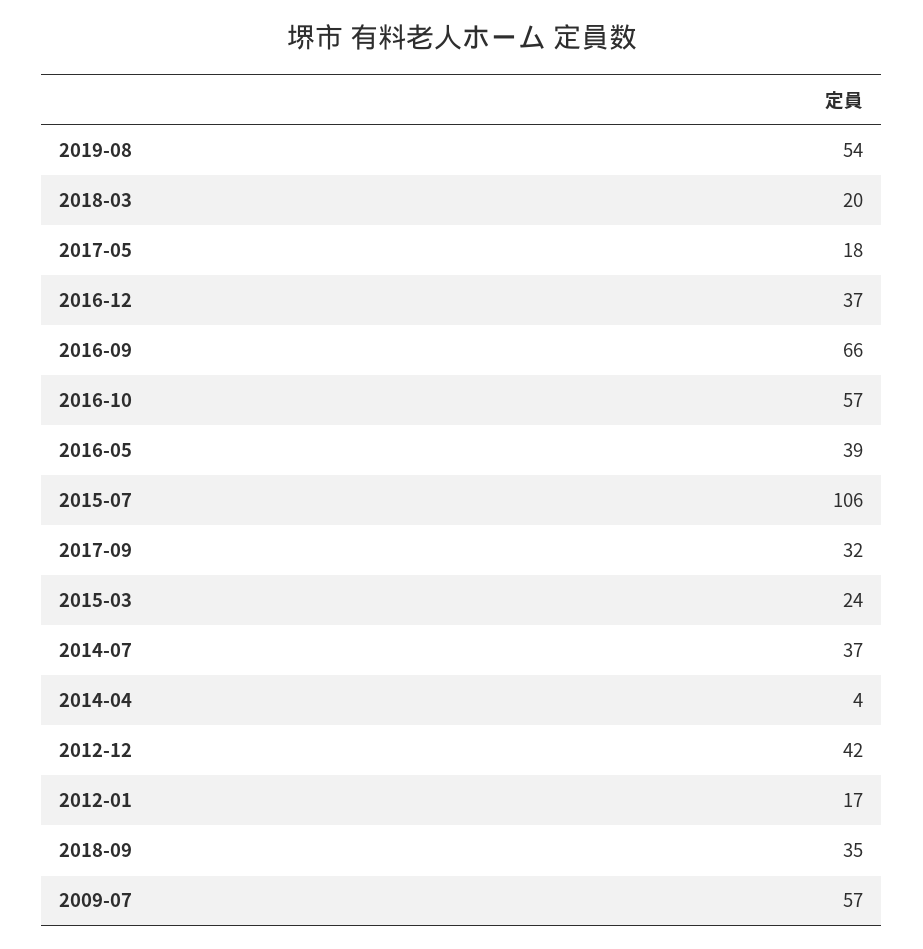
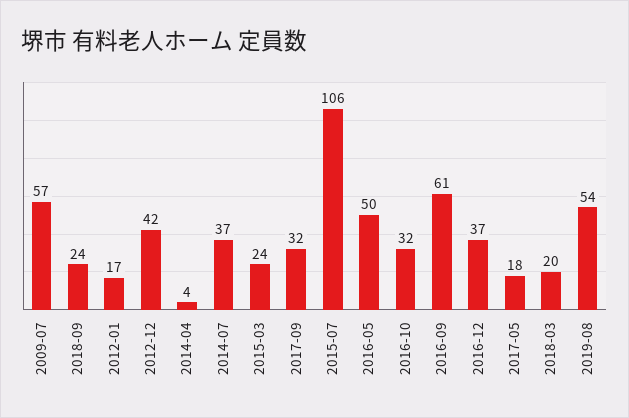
2016-09: 66 -> 61
2016-10: 57 -> 32
2016-05: 39 -> 50
2018-09: 35 -> 24

